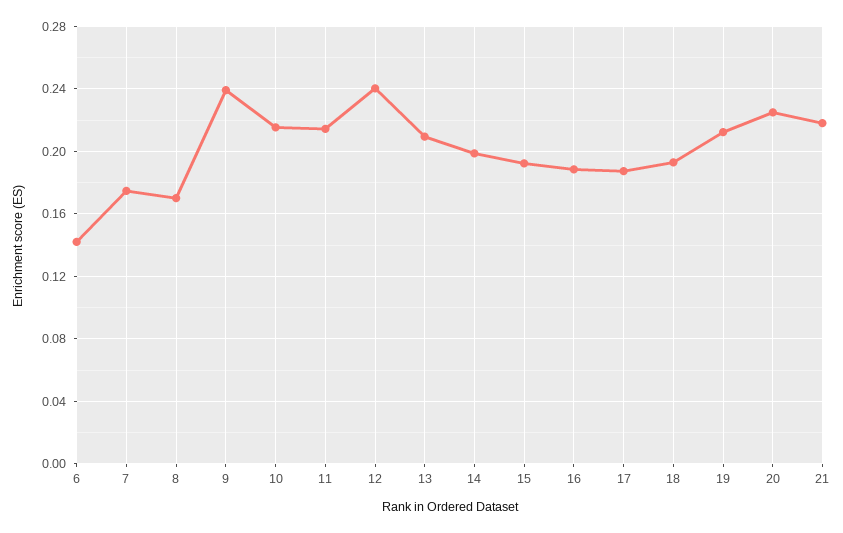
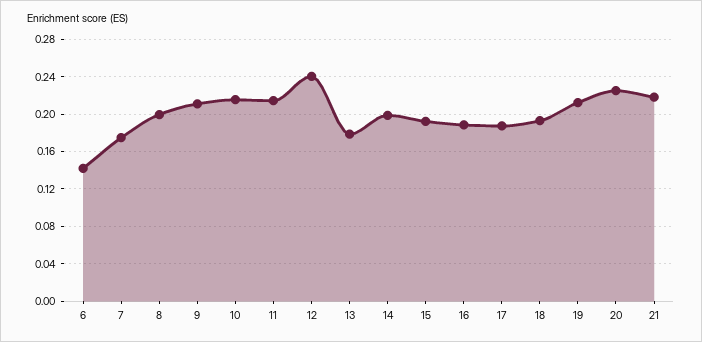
8: 0.17 -> 0.2
9: 0.24 -> 0.21
13: 0.21 -> 0.18

